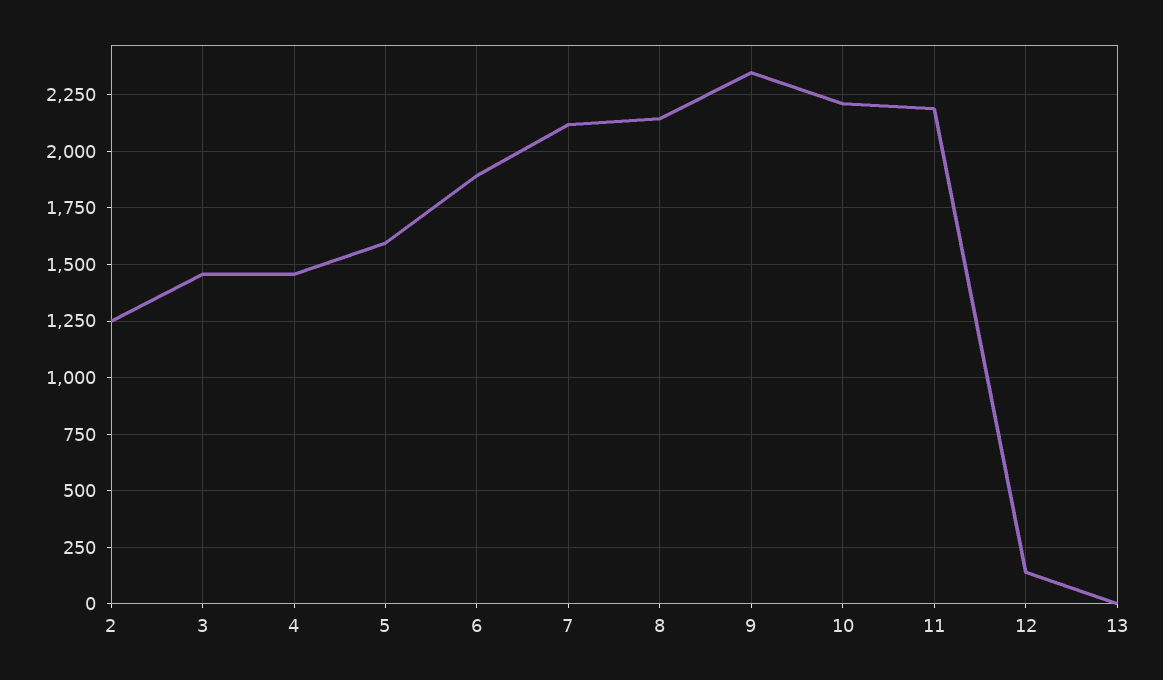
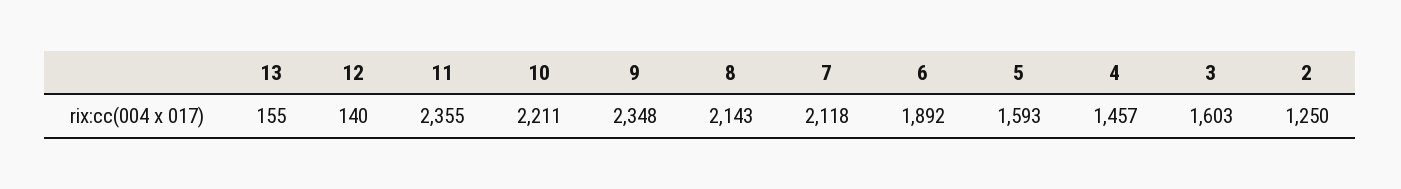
3: 1450 -> 1603
11: 2200 -> 2355
13: 0 -> 155

